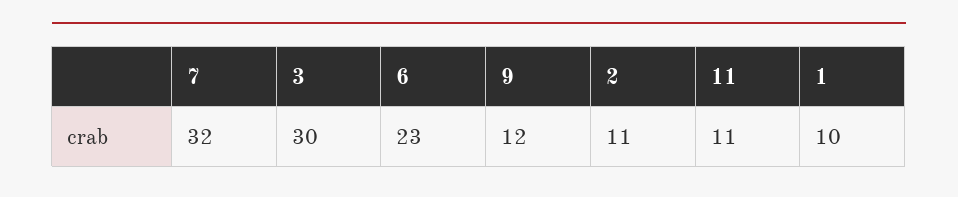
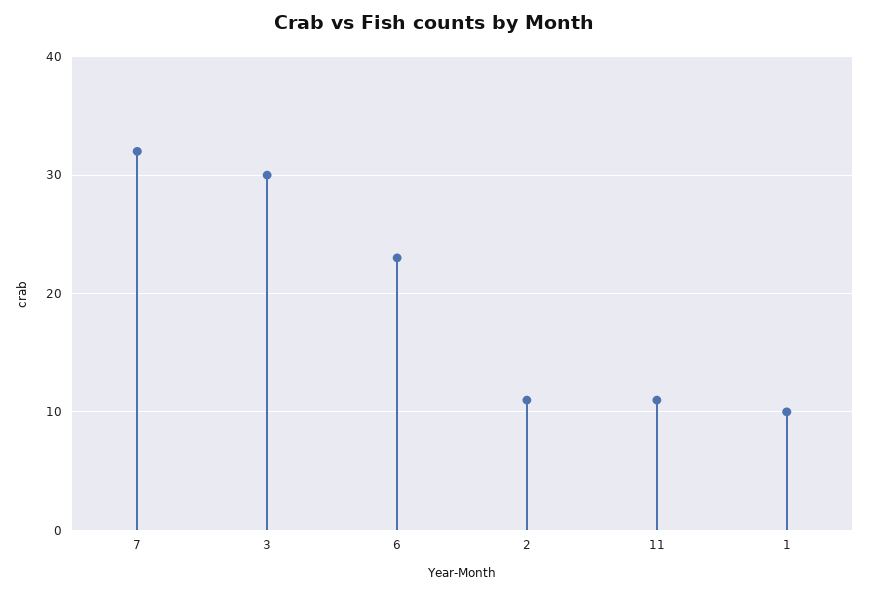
9: 12 -> none

